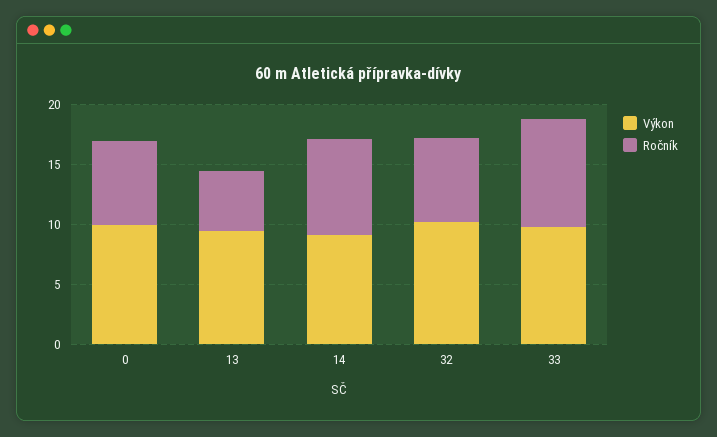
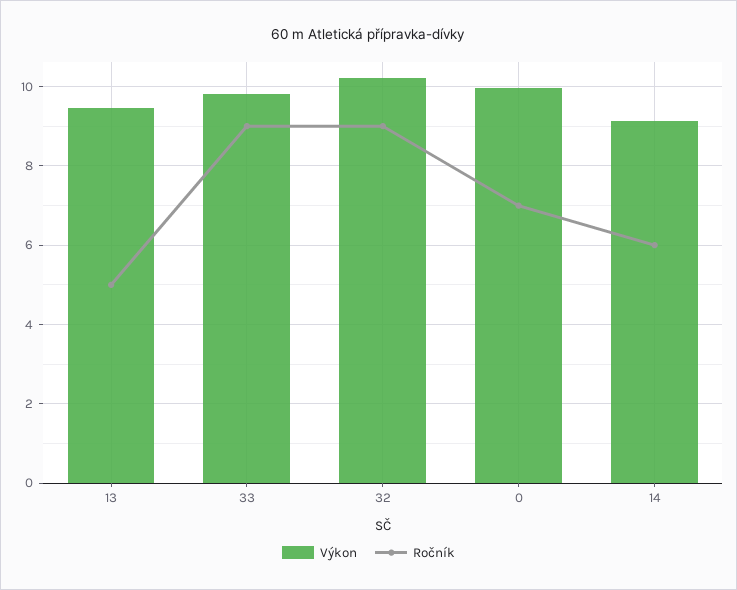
Ročník, 14: 8 -> 6
Ročník, 32: 7 -> 9

